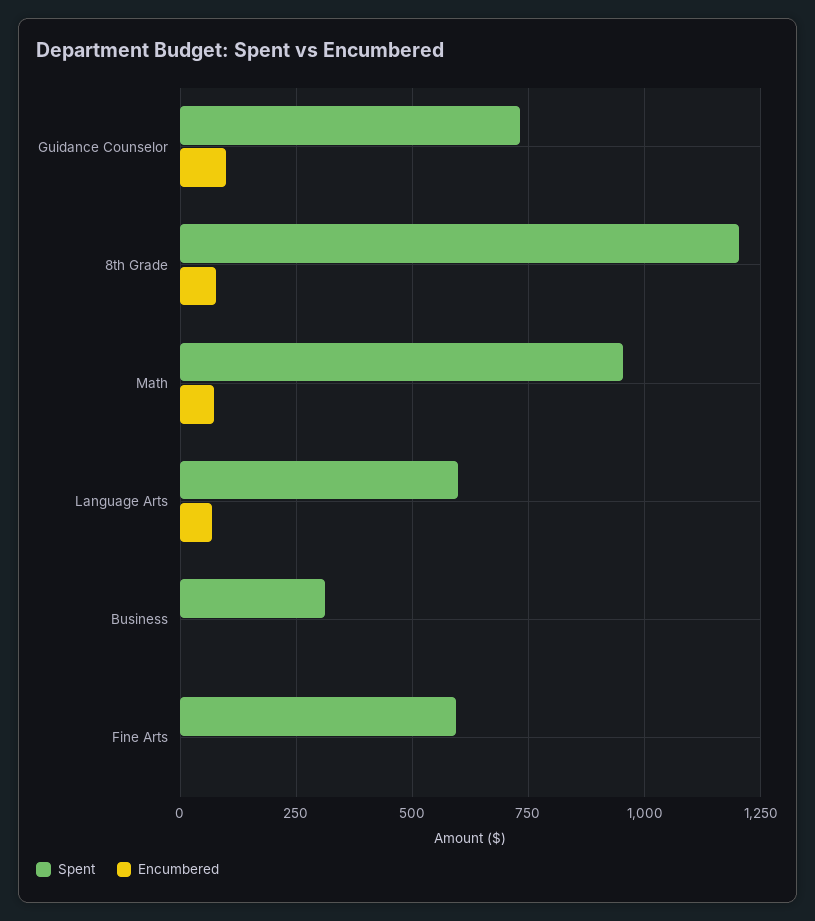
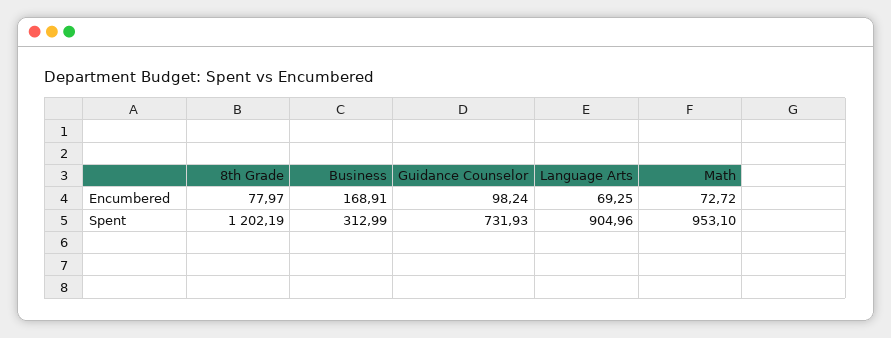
Spent, Language Arts: 600 -> 904.96
Encumbered, Business: 0 -> 168.91
Spent, Fine Arts: 600 -> none
Encumbered, Fine Arts: 0 -> none

